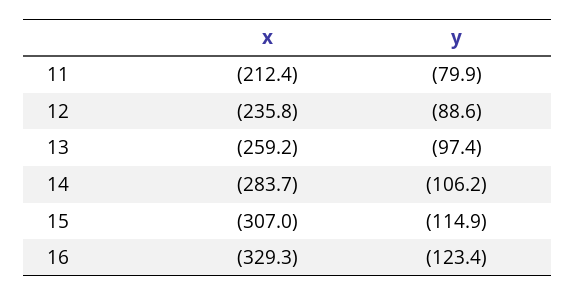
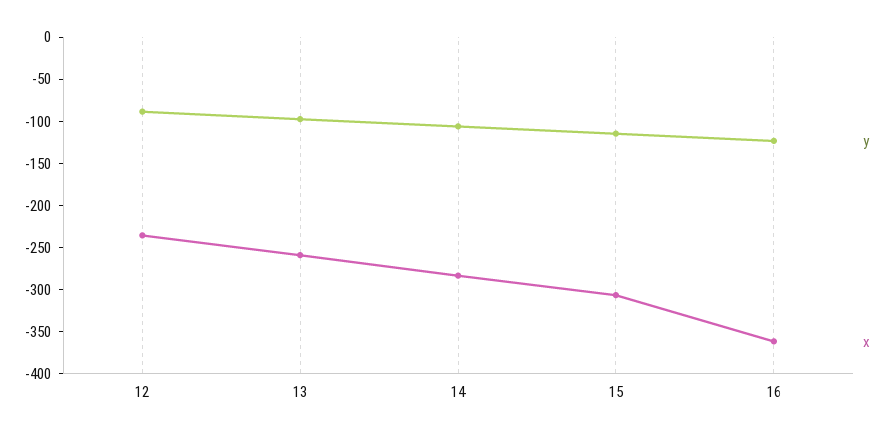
x, 11: -212.4 -> none
y, 11: -79.9 -> none
x, 16: -329.3 -> -360

